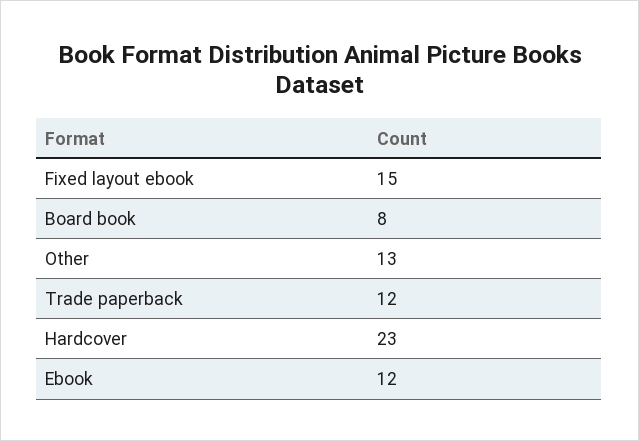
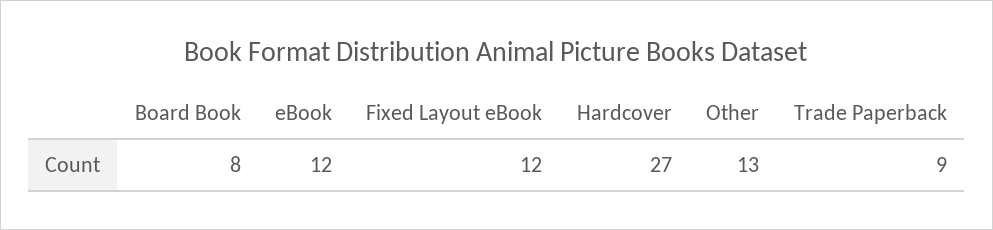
Fixed layout ebook: 15 -> 12
Trade paperback: 12 -> 9
Hardcover: 23 -> 27

